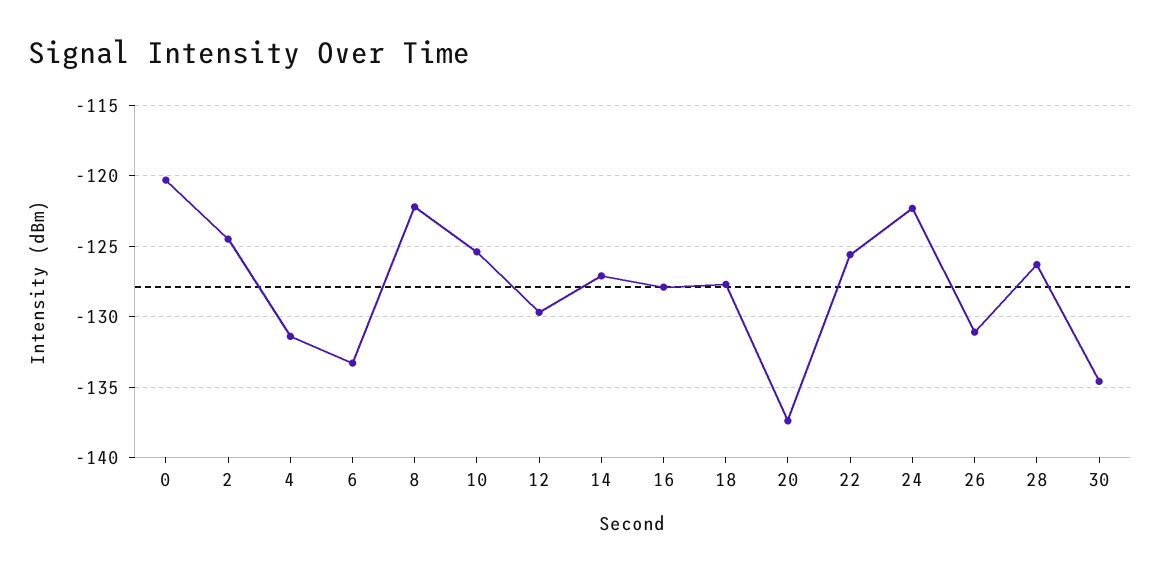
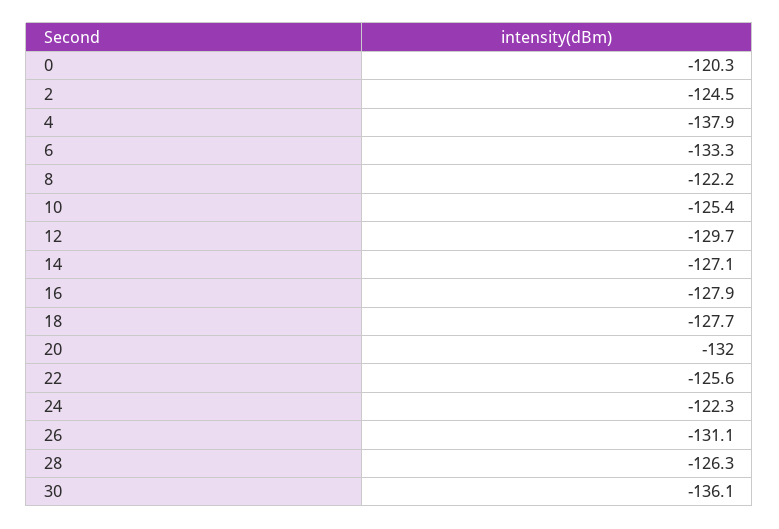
4: -131.5 -> -137.9
20: -137.5 -> -132
30: -134.5 -> -136.1

